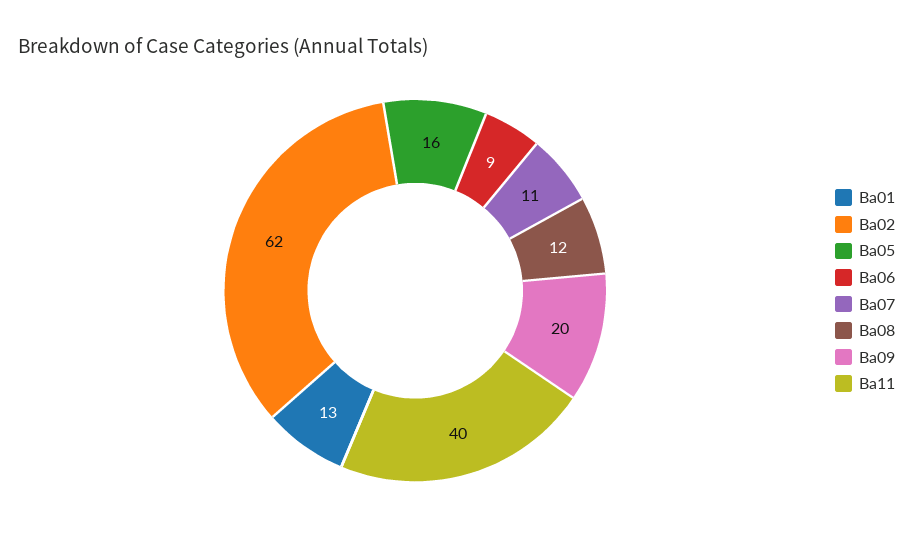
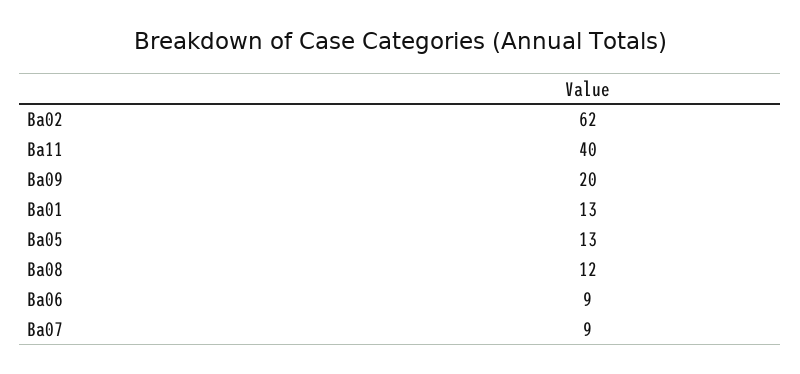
Ba05: 16 -> 13
Ba07: 11 -> 9

